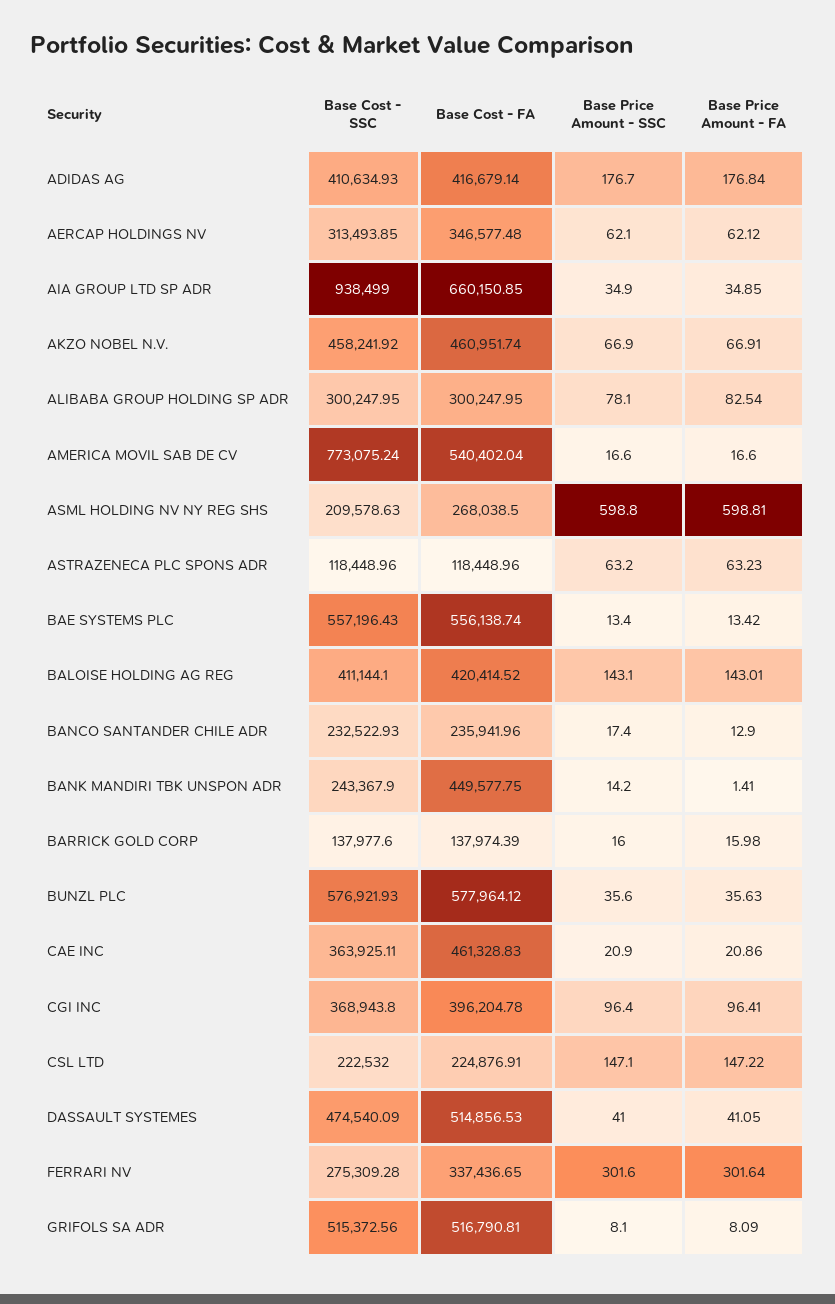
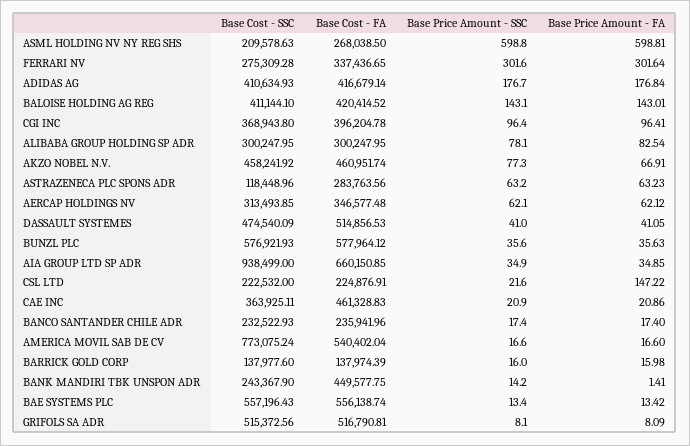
Base Price Amount - SSC, AKZO NOBEL N.V.: 66.9 -> 77.3
Base Cost - FA, ASTRAZENECA PLC SPONS ADR: 118448.96 -> 283763.56
Base Price Amount - FA, BANCO SANTANDER CHILE ADR: 12.9 -> 17.4
Base Price Amount - SSC, CSL LTD: 147.1 -> 21.6

